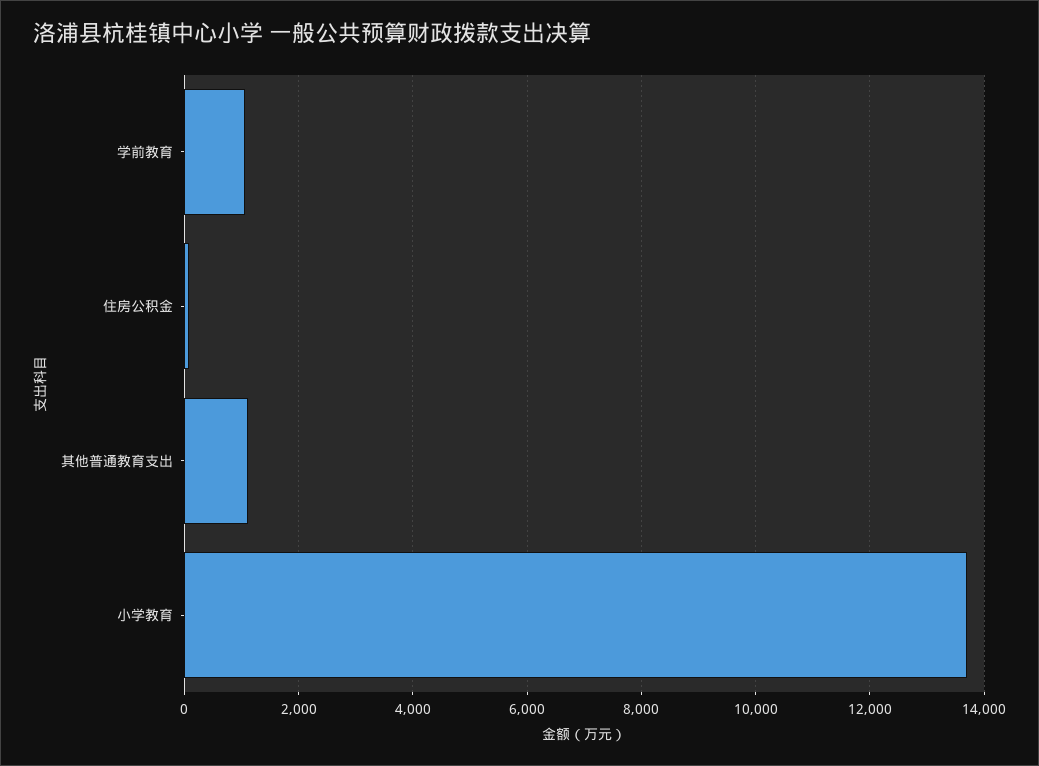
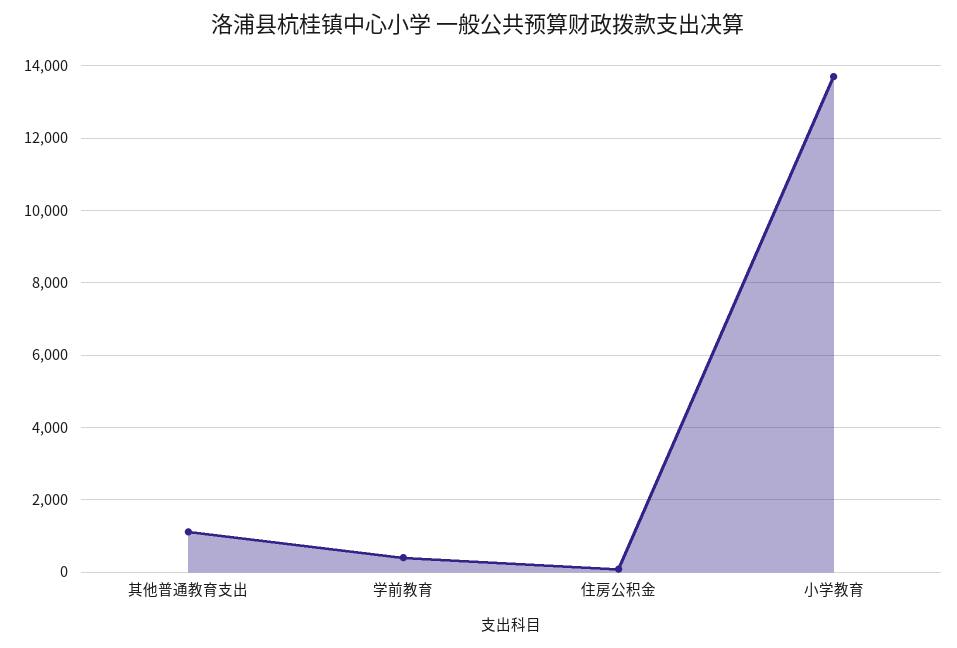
学前教育: 1000 -> 400

